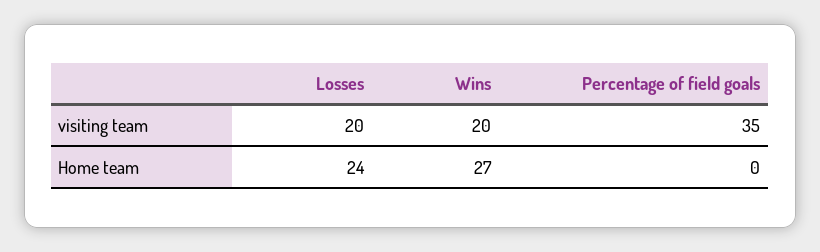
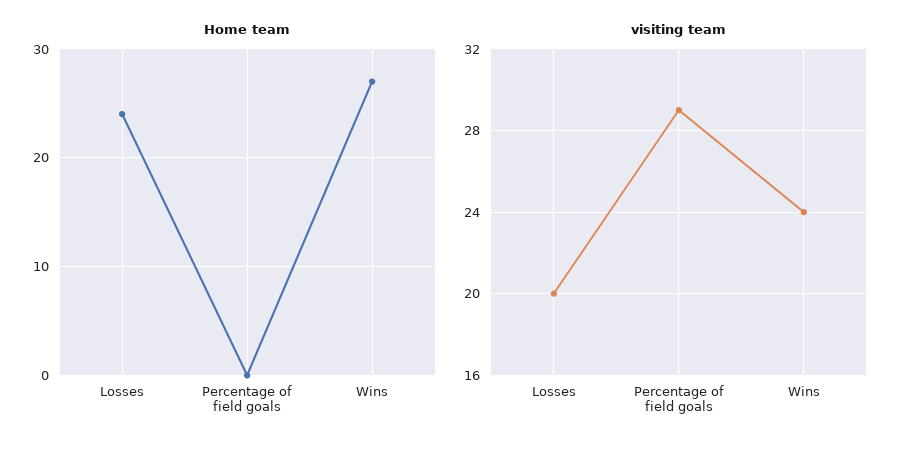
visiting team, Wins: 20 -> 24
visiting team, Percentage of field goals: 35 -> 29

